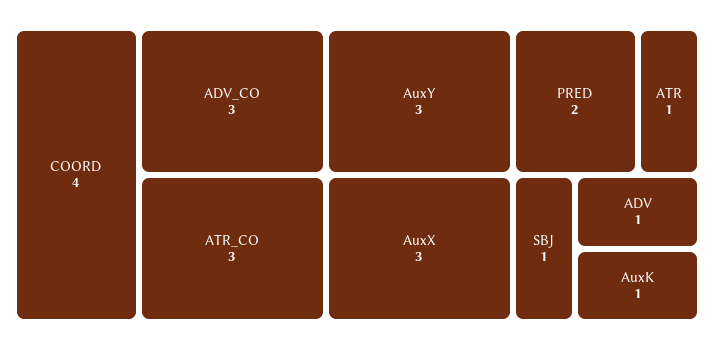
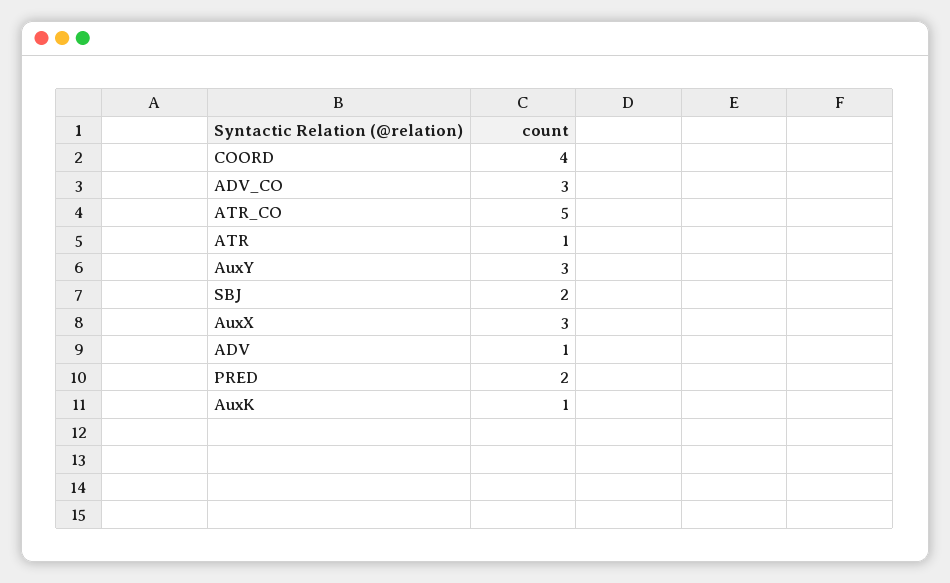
ATR_CO: 3 -> 5
SBJ: 1 -> 2

